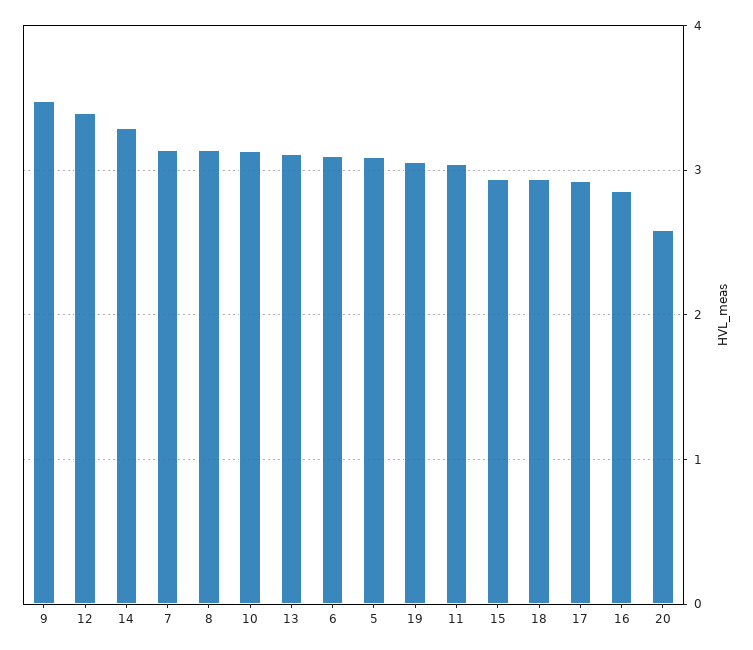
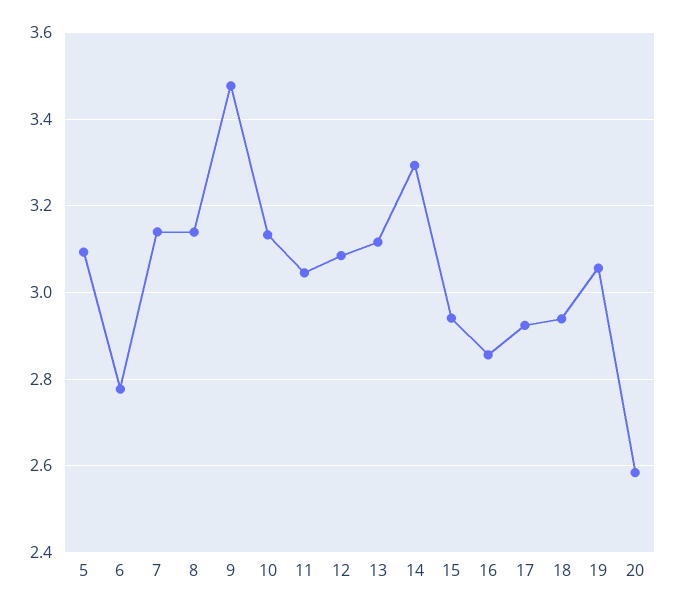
12: 3.4 -> 3.08
6: 3.1 -> 2.78

